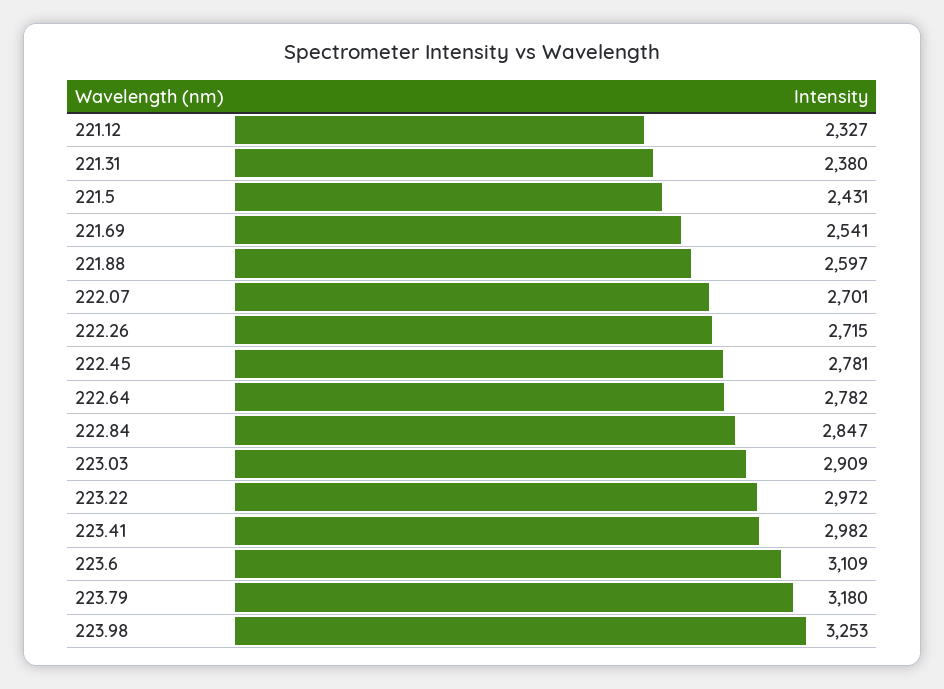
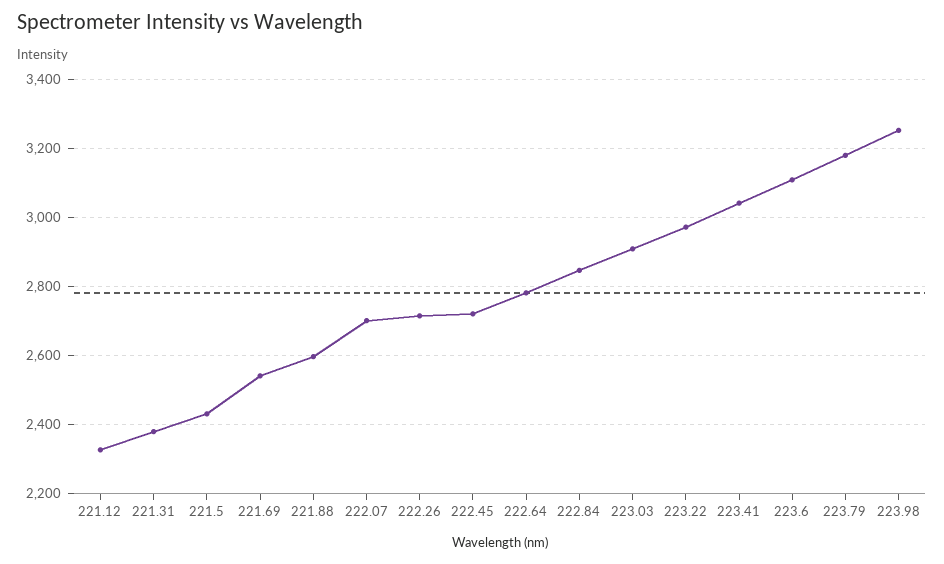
222.45: 2781 -> 2720
223.41: 2982 -> 3040

